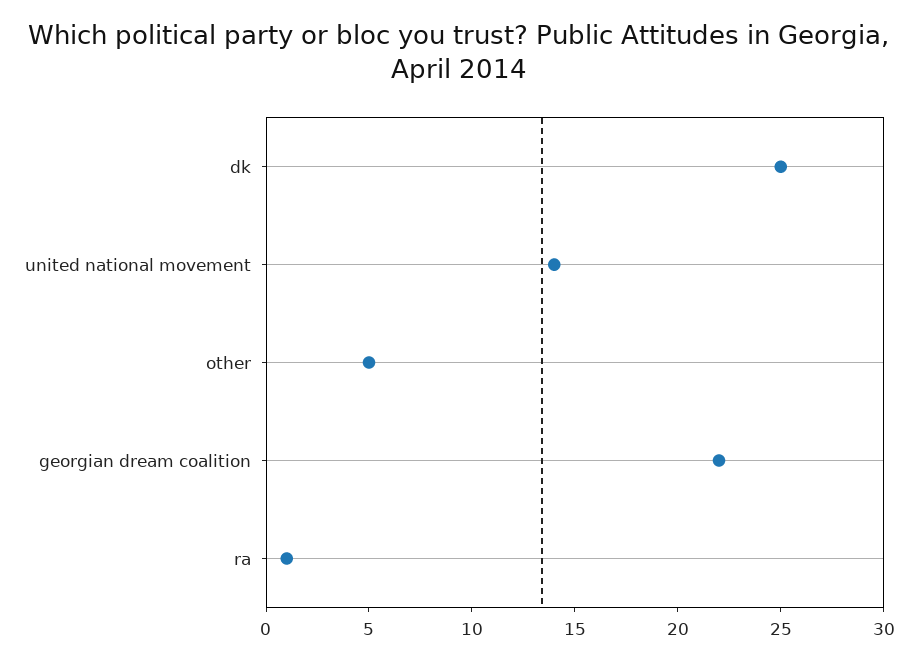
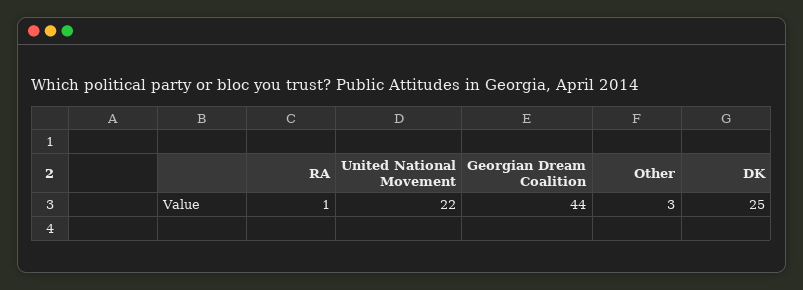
united national movement: 14 -> 22
other: 5 -> 3
georgian dream coalition: 22 -> 44

